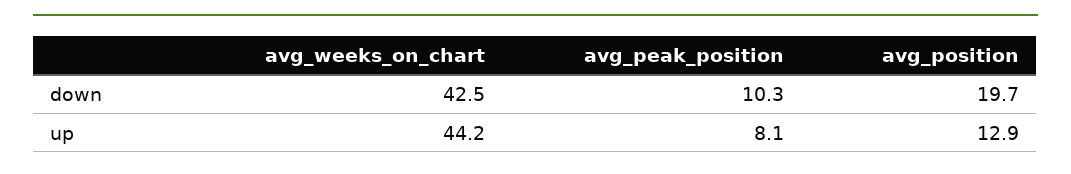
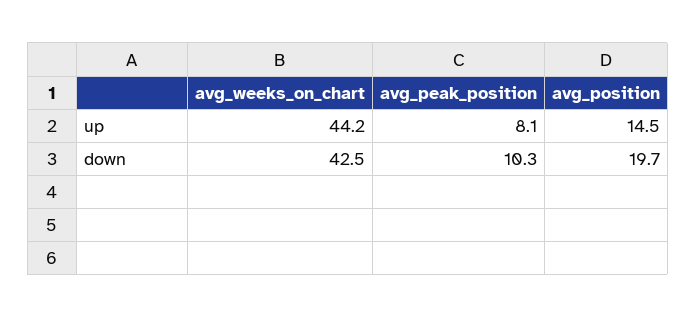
avg_position, up: 12.9 -> 14.5

